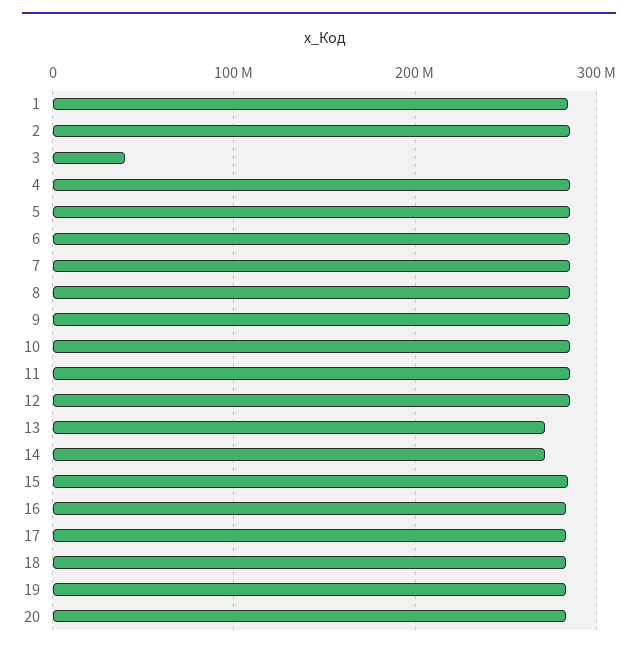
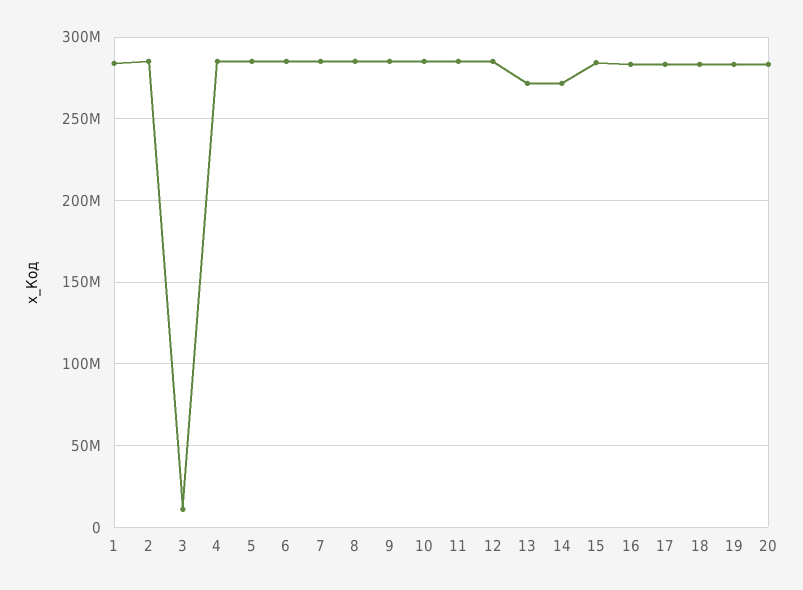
3: 40000000 -> 10000000

